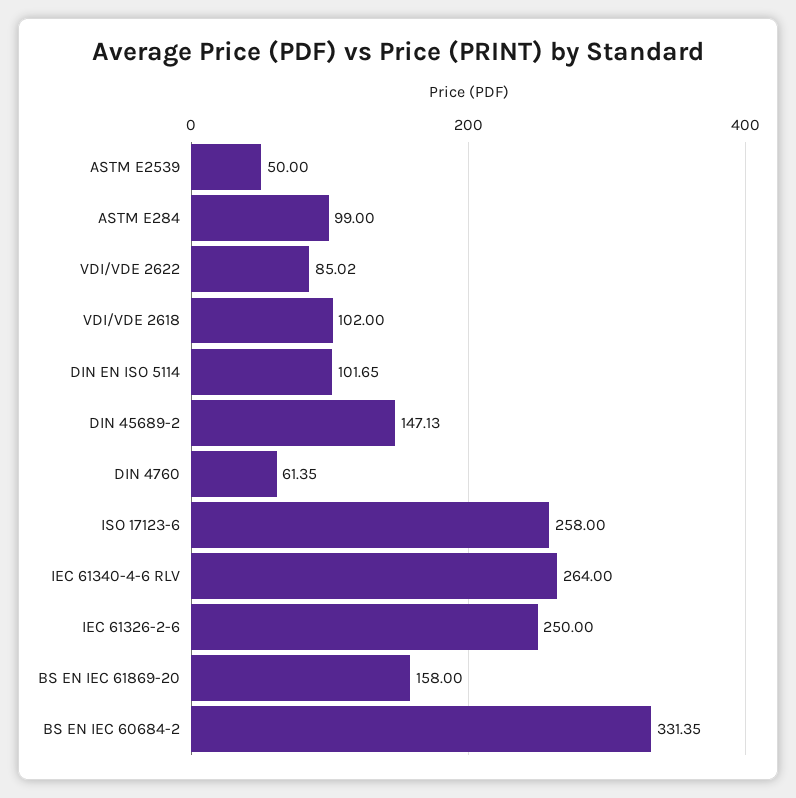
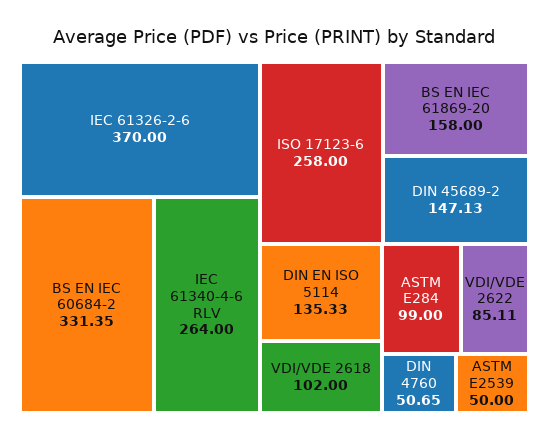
VDI/VDE 2622: 85.02 -> 85.11
DIN EN ISO 5114: 101.65 -> 135.33
DIN 4760: 61.35 -> 50.65
IEC 61326-2-6: 250 -> 370

